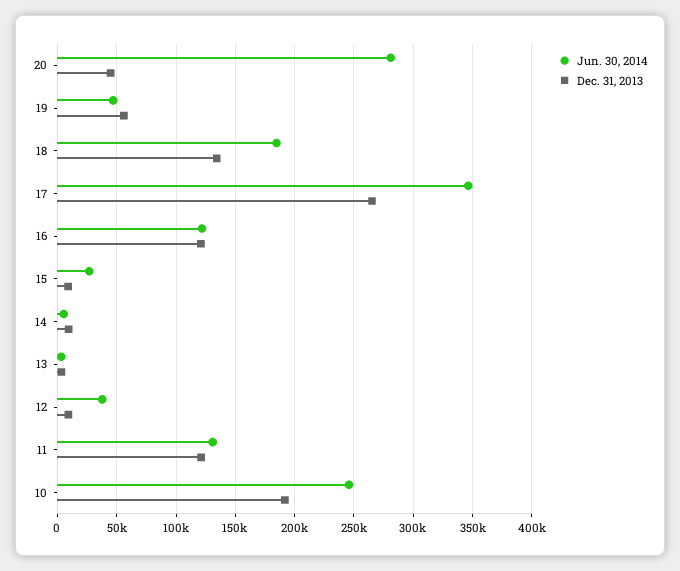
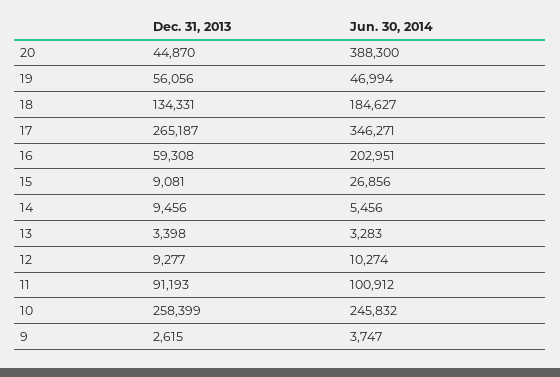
Jun. 30, 2014, 20: 280000 -> 388300
Jun. 30, 2014, 16: 120000 -> 202951
Dec. 31, 2013, 16: 120000 -> 59308
Jun. 30, 2014, 12: 40000 -> 10274
Jun. 30, 2014, 11: 130000 -> 100912
Dec. 31, 2013, 11: 120000 -> 91193
Dec. 31, 2013, 10: 190000 -> 258399
Dec. 31, 2013, 9: none -> 2615
Jun. 30, 2014, 9: none -> 3747

